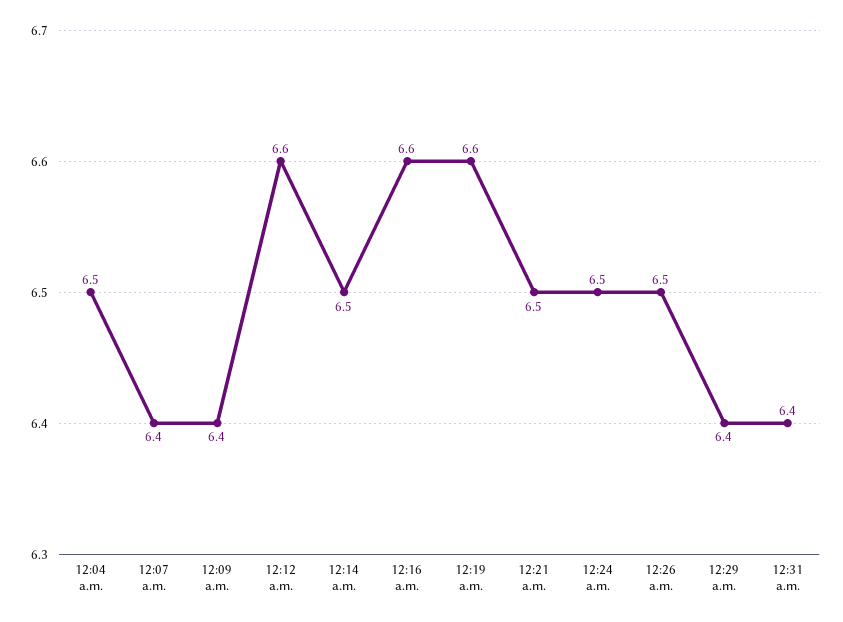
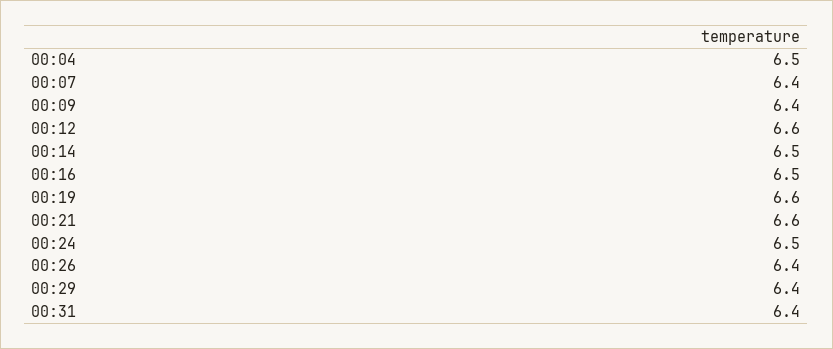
12:16 a.m.: 6.6 -> 6.5
12:21 a.m.: 6.5 -> 6.6
12:26 a.m.: 6.5 -> 6.4

